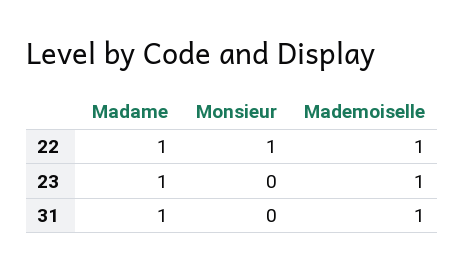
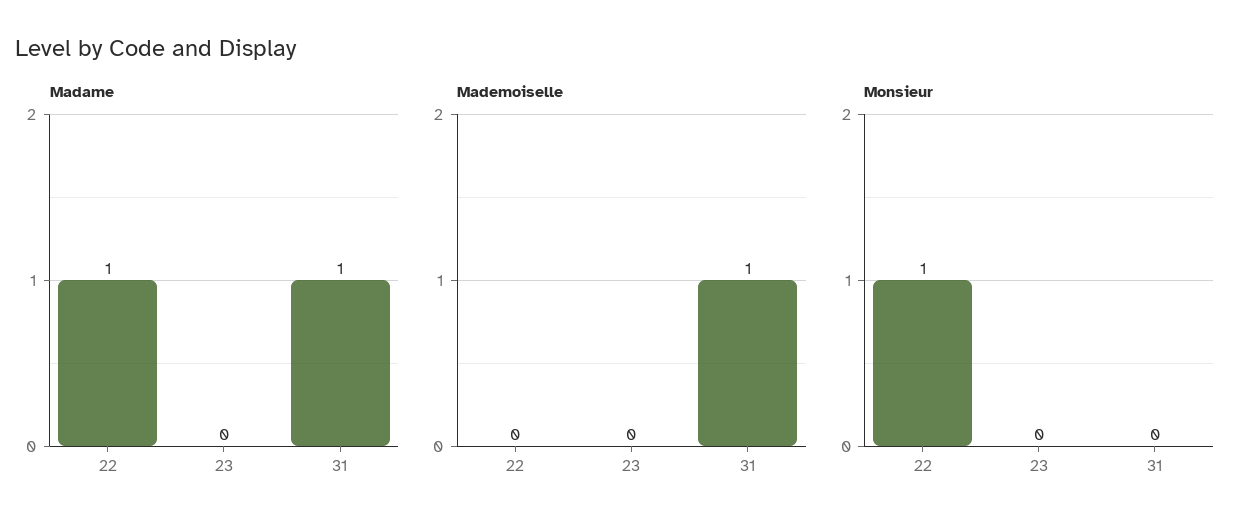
Mademoiselle, 22: 1 -> 0
Madame, 23: 1 -> 0
Mademoiselle, 23: 1 -> 0

